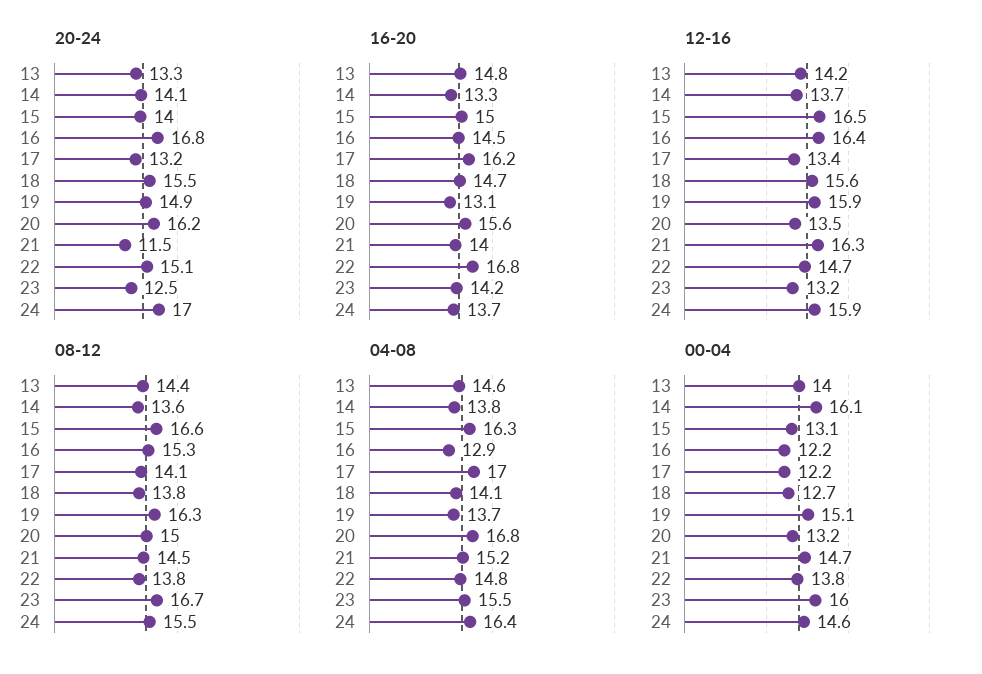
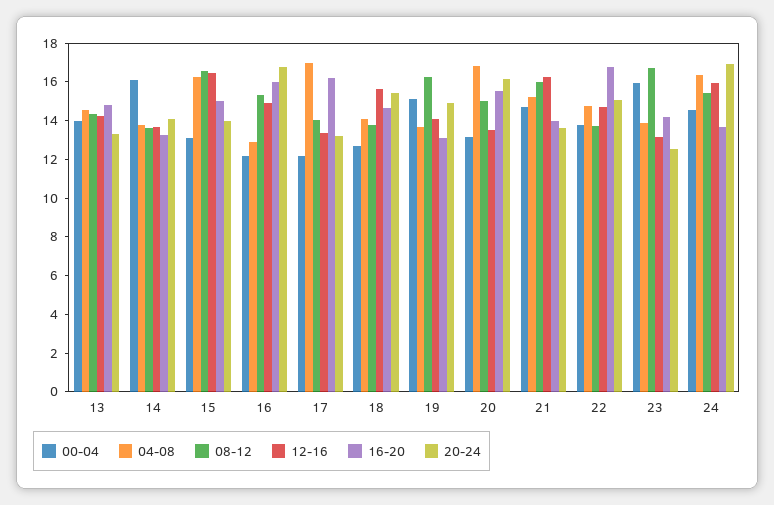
20-24, 21: 11.5 -> 13.5
16-20, 16: 14.5 -> 16
12-16, 16: 16.4 -> 15
12-16, 19: 15.9 -> 14
08-12, 21: 14.5 -> 16
04-08, 23: 15.5 -> 14

